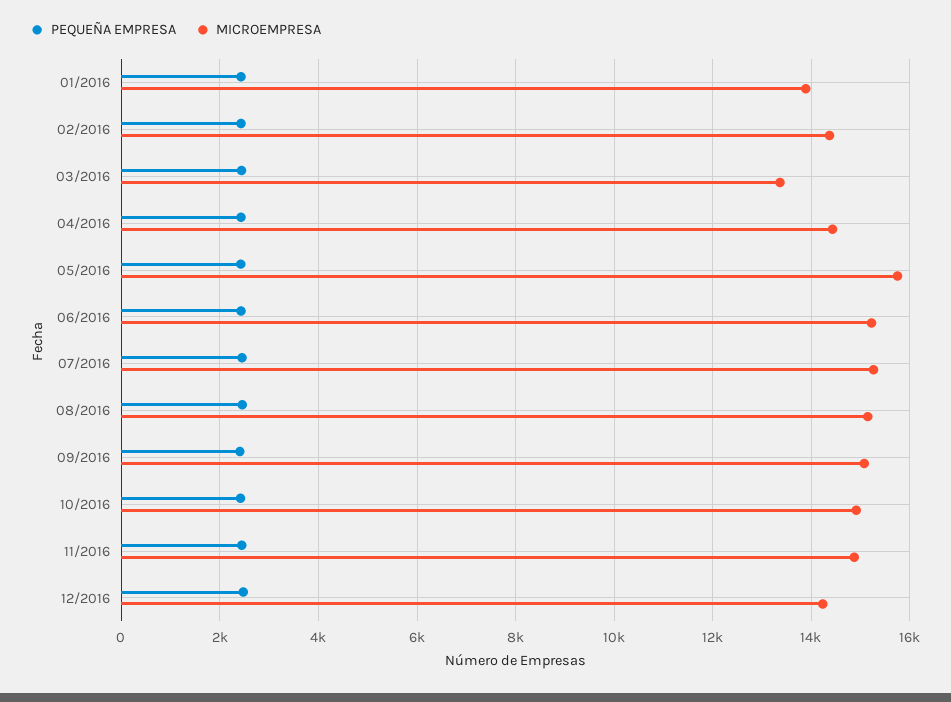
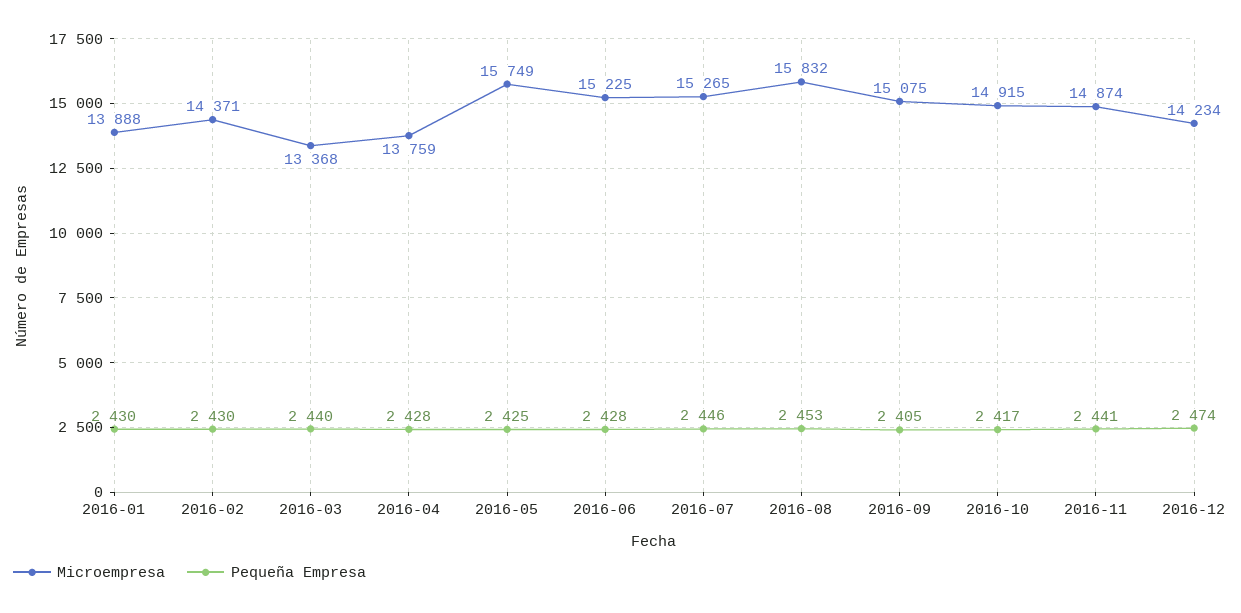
MICROEMPRESA, 04/2016: 14400 -> 13759
MICROEMPRESA, 08/2016: 15200 -> 15832

